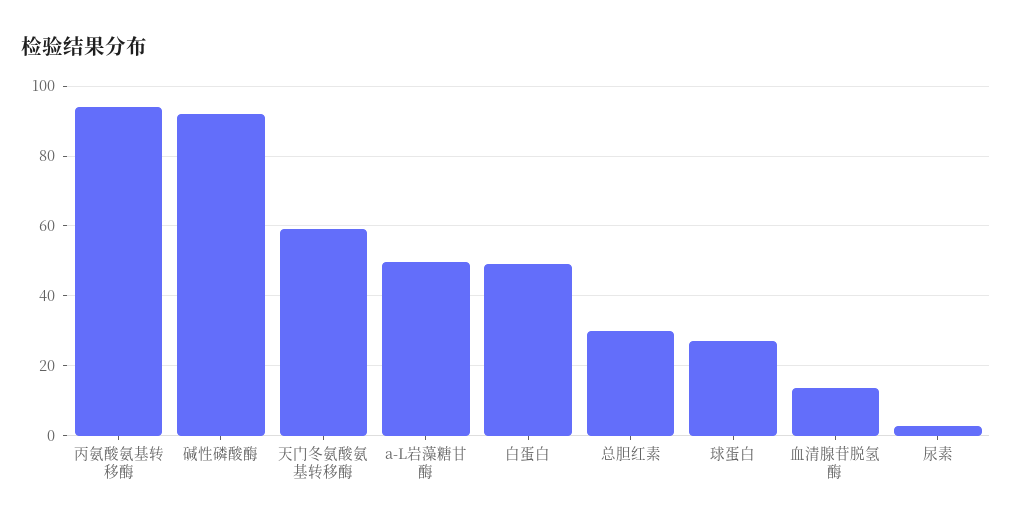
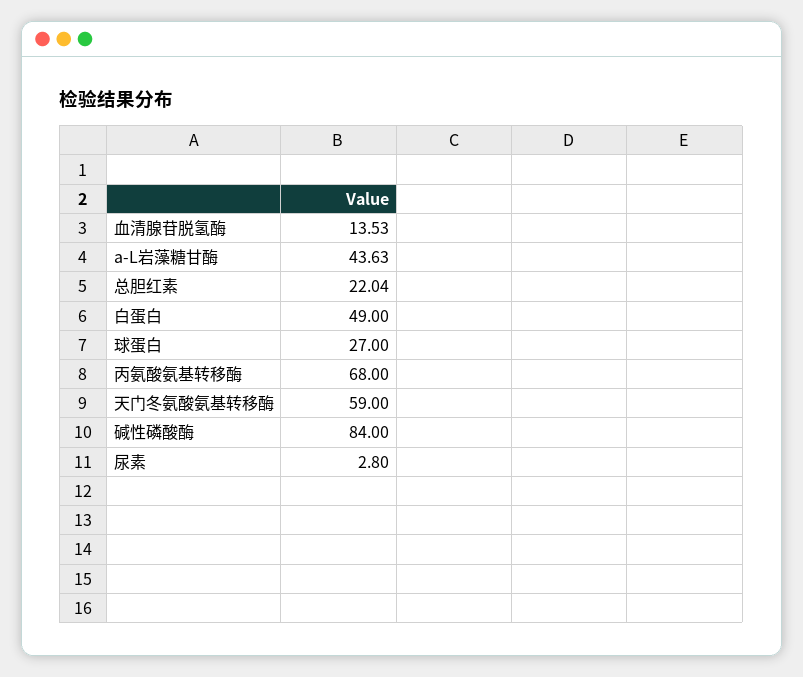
丙氨酸氨基转移酶: 94 -> 68
碱性磷酸酶: 92 -> 84
a-L岩藻糖甘酶: 50 -> 43.63
总胆红素: 30 -> 22.04

